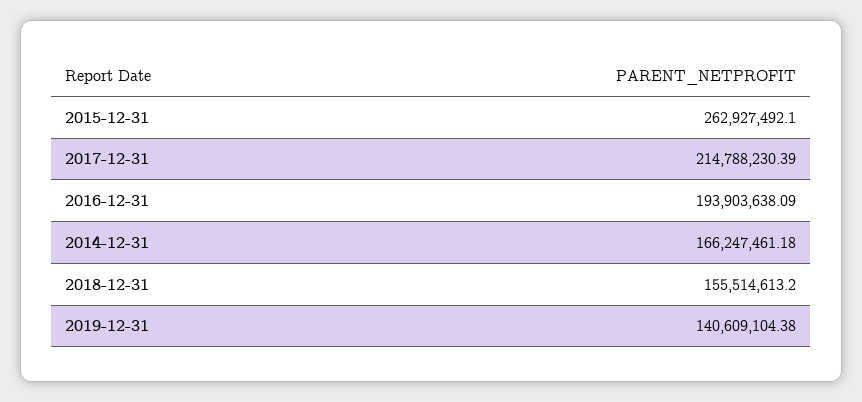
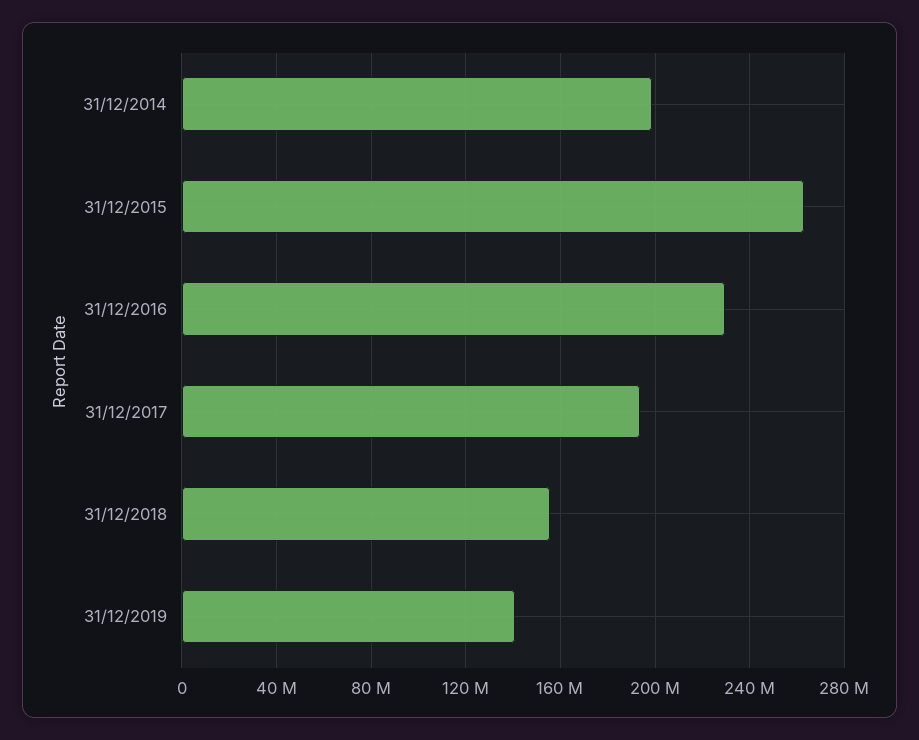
2017-12-31: 214788230.39 -> 195000000
2016-12-31: 193903638.09 -> 230000000
2014-12-31: 166247461.18 -> 200000000

